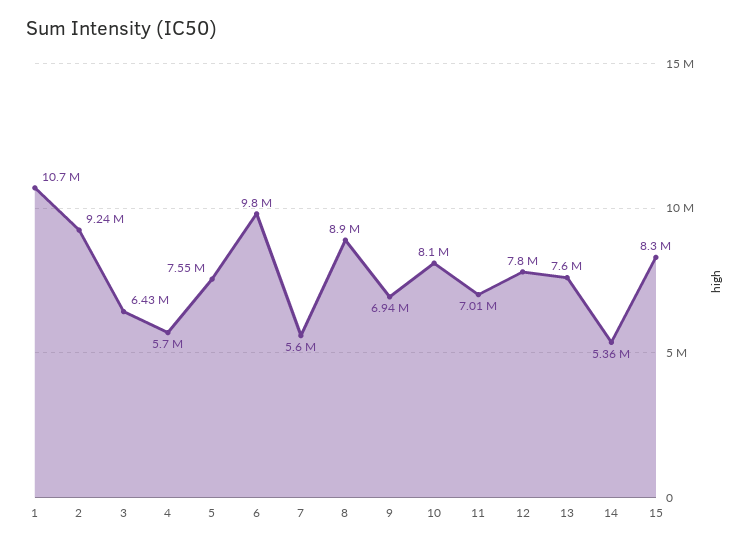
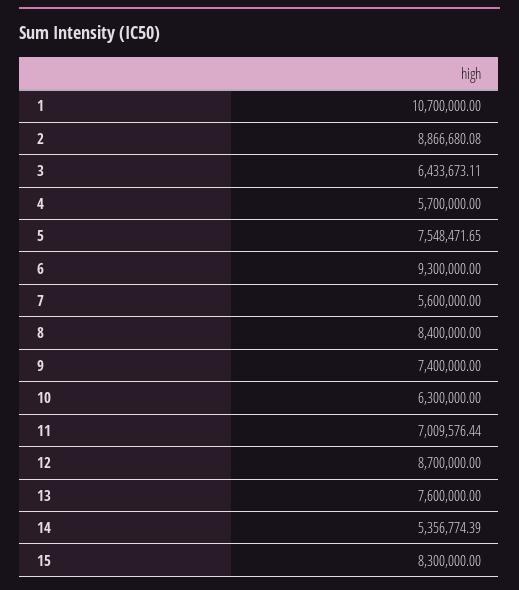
2: 9240000 -> 8866680.08
6: 9800000 -> 9300000
8: 8900000 -> 8400000
9: 6940000 -> 7400000
10: 8100000 -> 6300000
12: 7800000 -> 8700000

